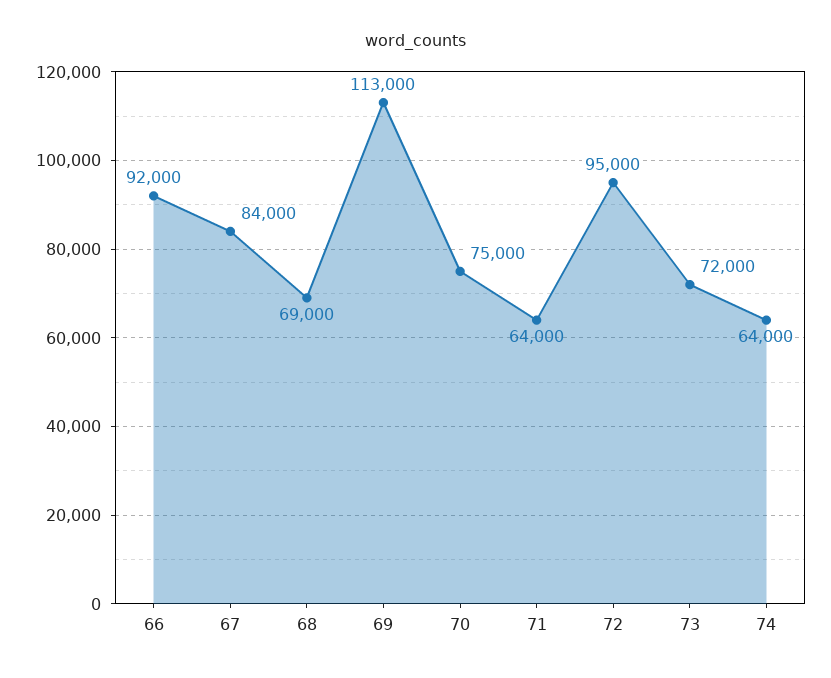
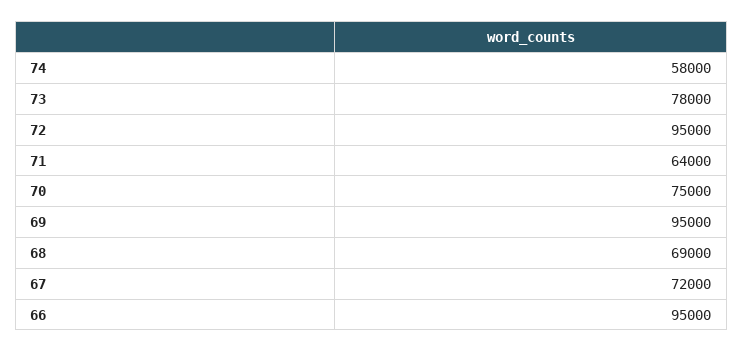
66: 92000 -> 95000
67: 84000 -> 72000
69: 113000 -> 95000
73: 72000 -> 78000
74: 64000 -> 58000

